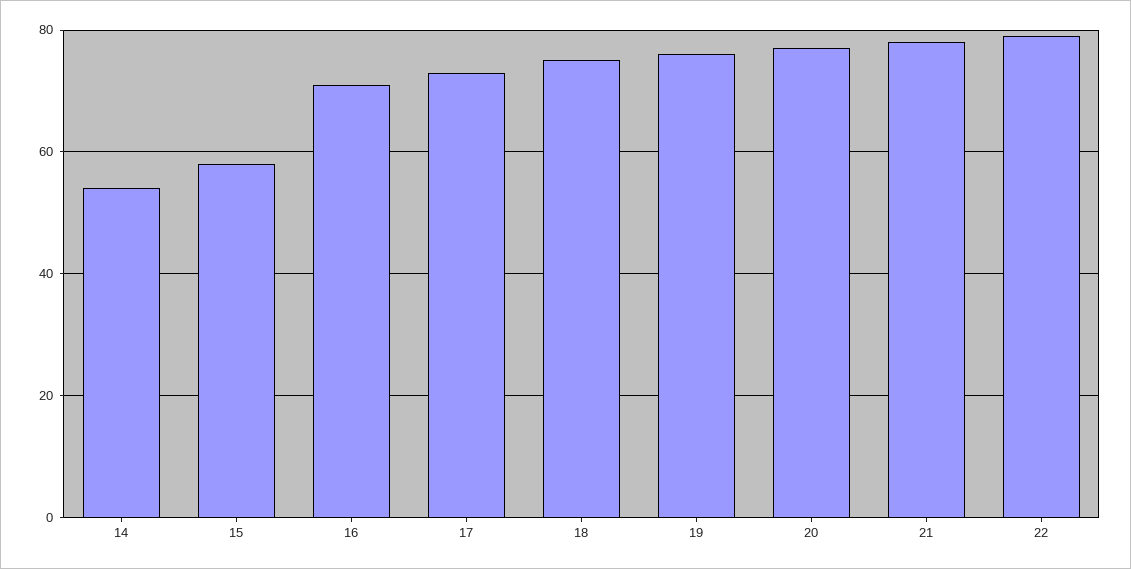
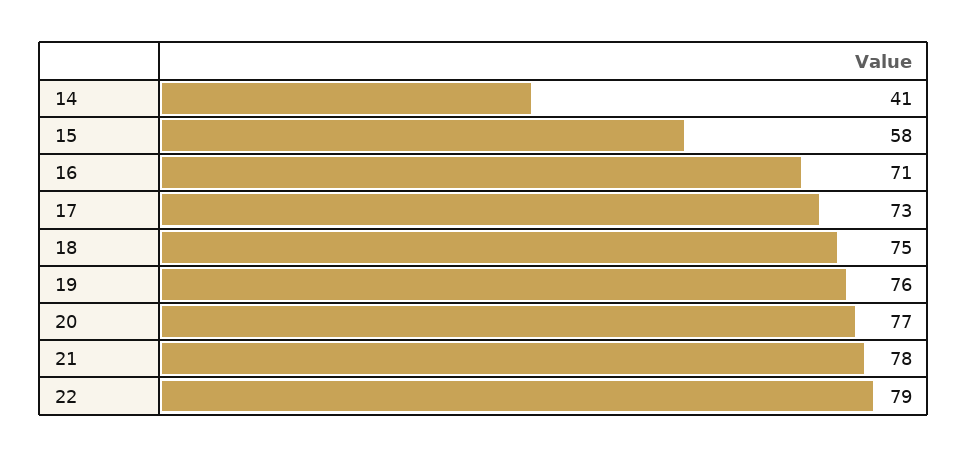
14: 55 -> 41

